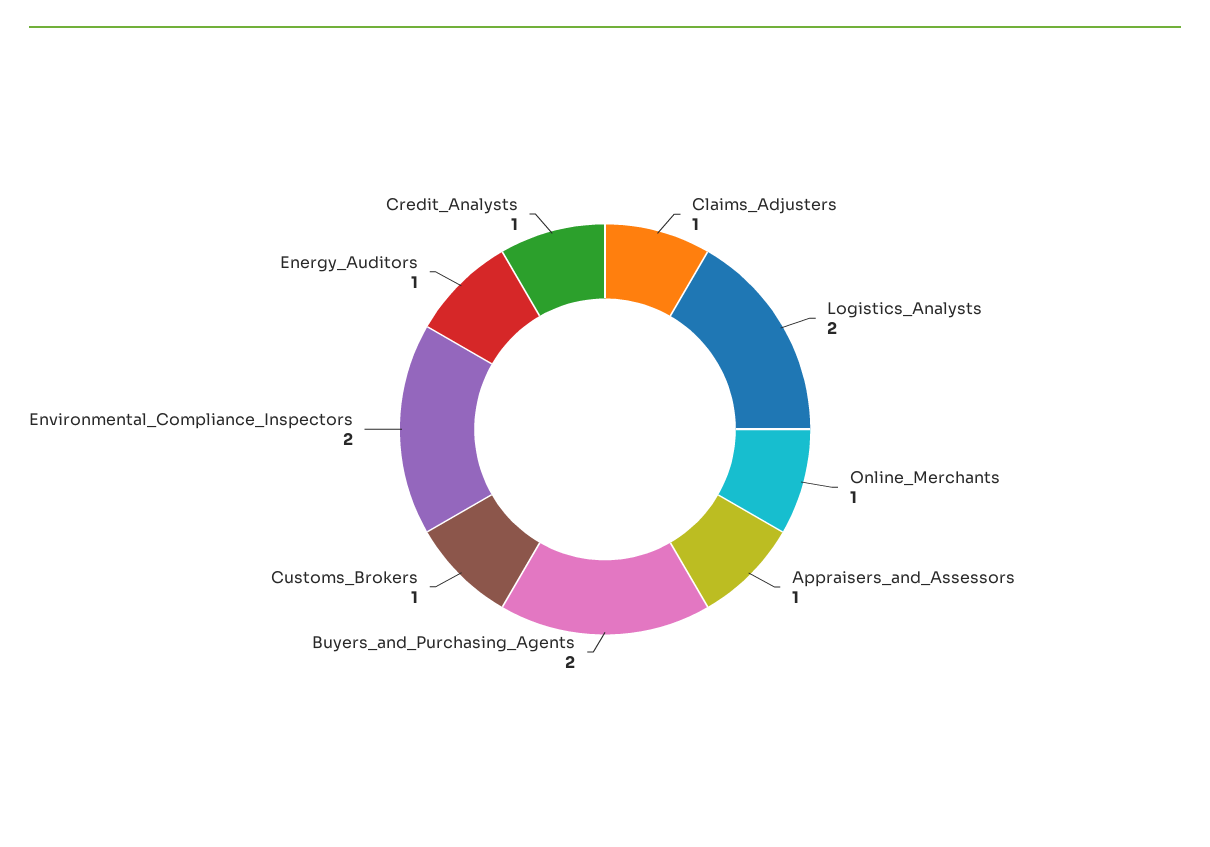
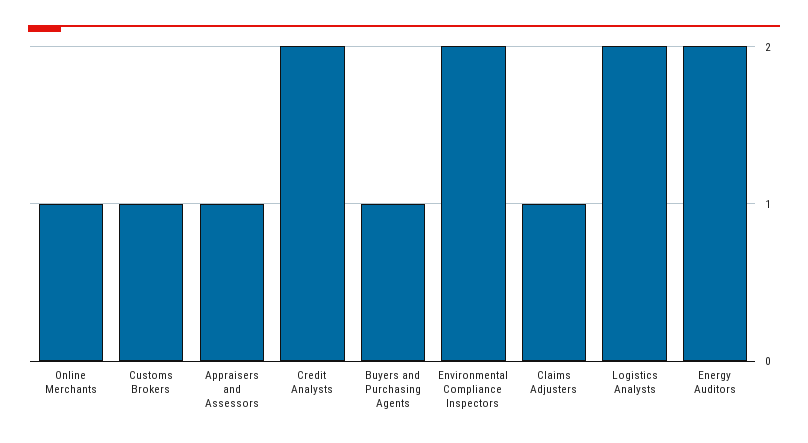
Buyers_and_Purchasing_Agents: 2 -> 1
Energy_Auditors: 1 -> 2
Credit_Analysts: 1 -> 2

